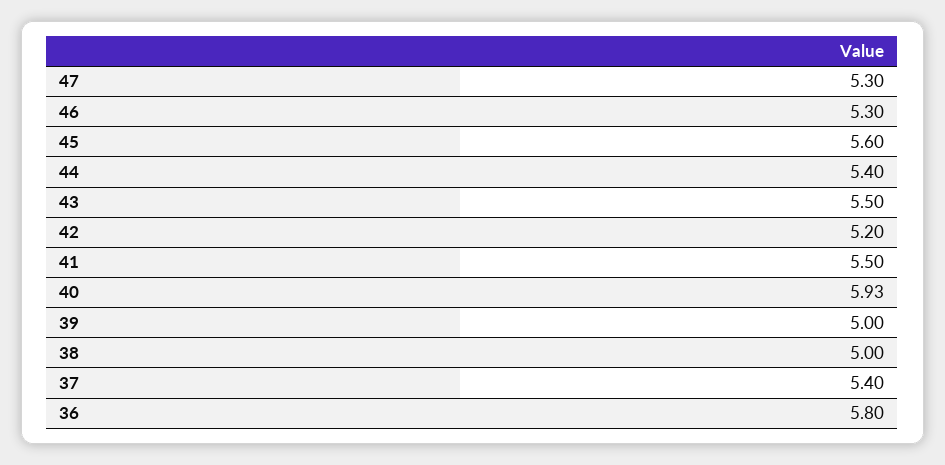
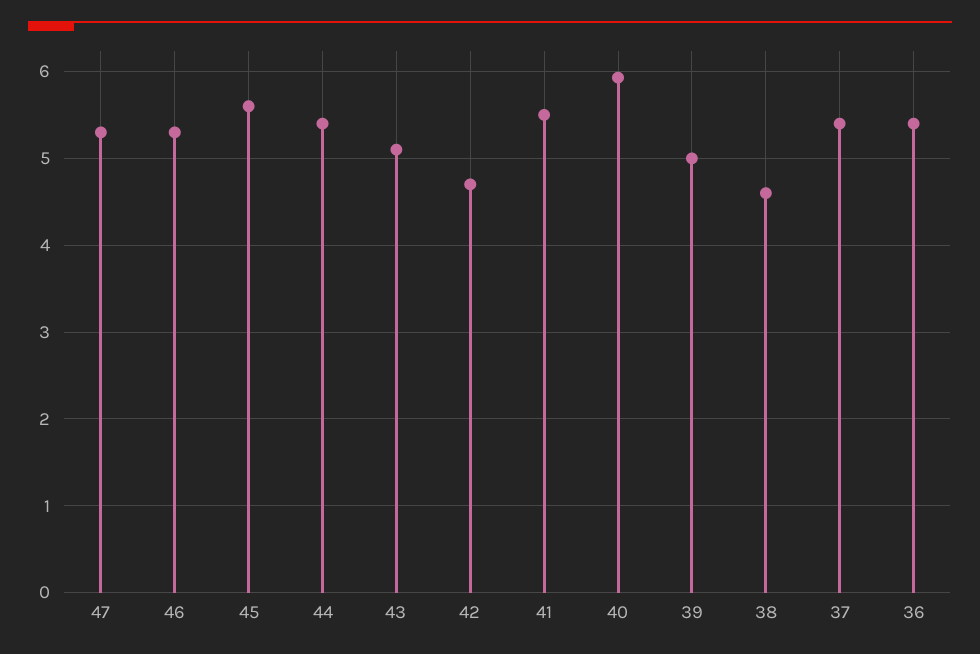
43: 5.5 -> 5.1
42: 5.2 -> 4.7
38: 5 -> 4.6
36: 5.8 -> 5.4

